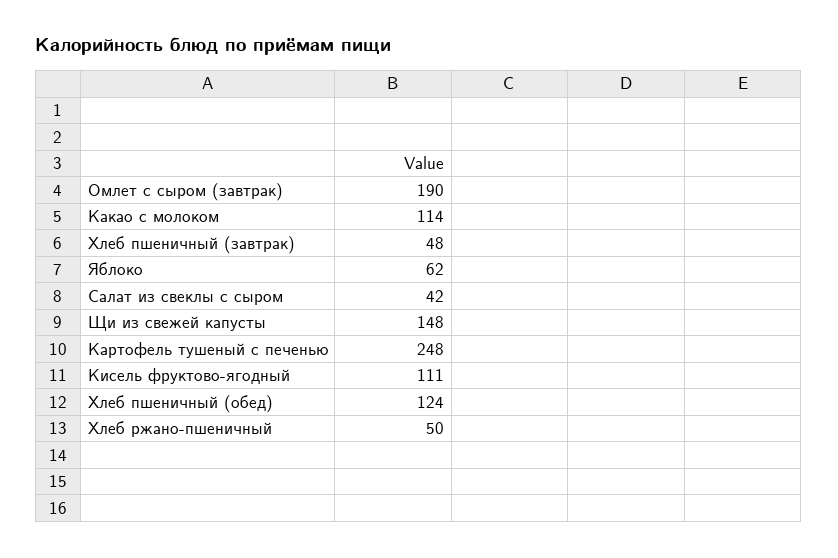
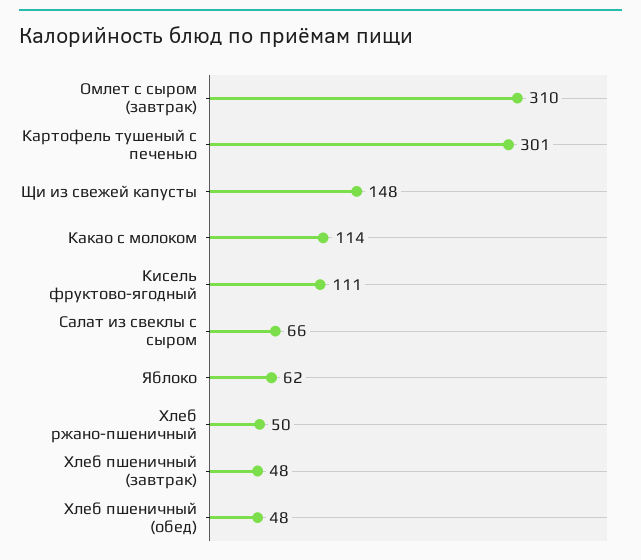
Омлет с сыром (завтрак): 190 -> 310
Салат из свеклы с сыром: 42 -> 66
Картофель тушеный с печенью: 248 -> 301
Хлеб пшеничный (обед): 124 -> 48

